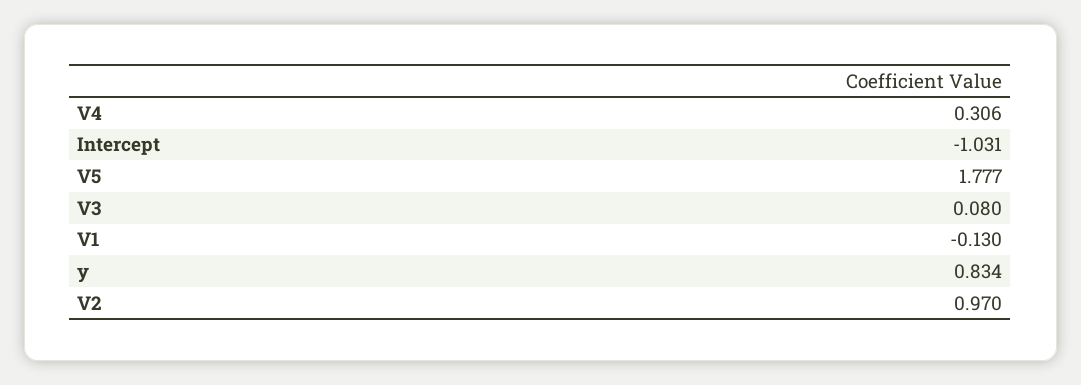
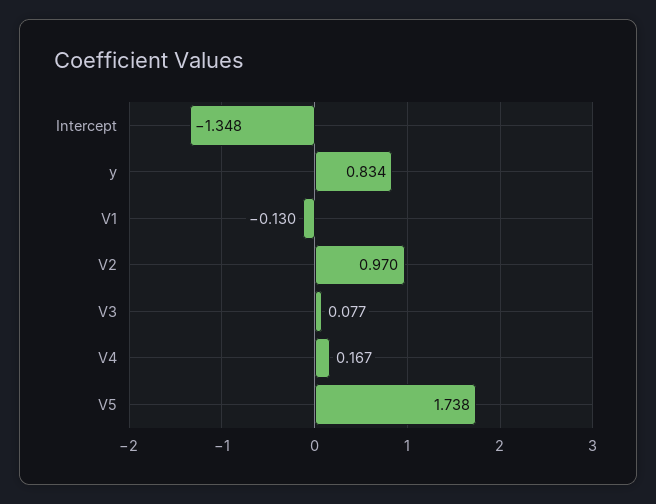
V4: 0.306 -> 0.167
Intercept: -1.031 -> -1.348
V5: 1.777 -> 1.738
V3: 0.08 -> 0.077

